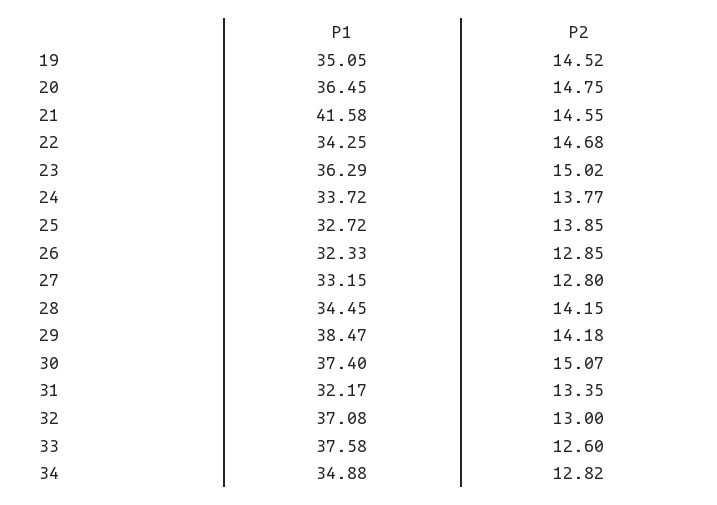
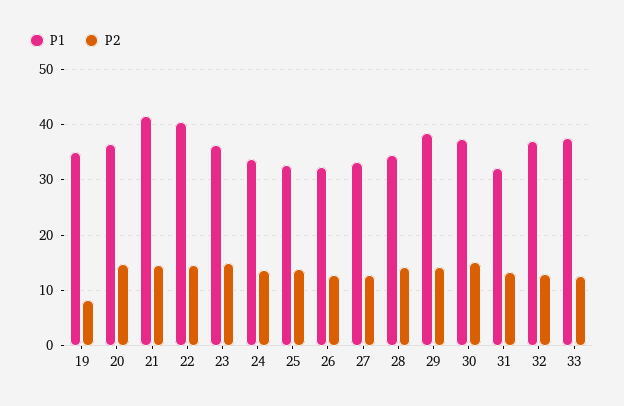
P2, 19: 14.52 -> 8
P1, 22: 34.25 -> 40
P1, 34: 34.88 -> none
P2, 34: 12.82 -> none

